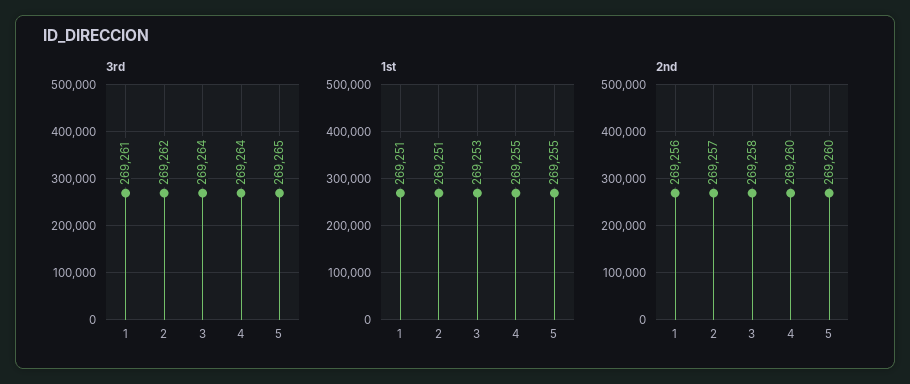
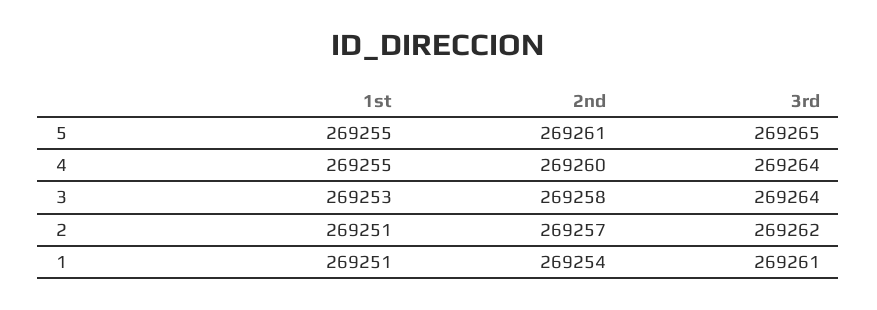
2nd, 1: 269256 -> 269254
2nd, 5: 269260 -> 269261

